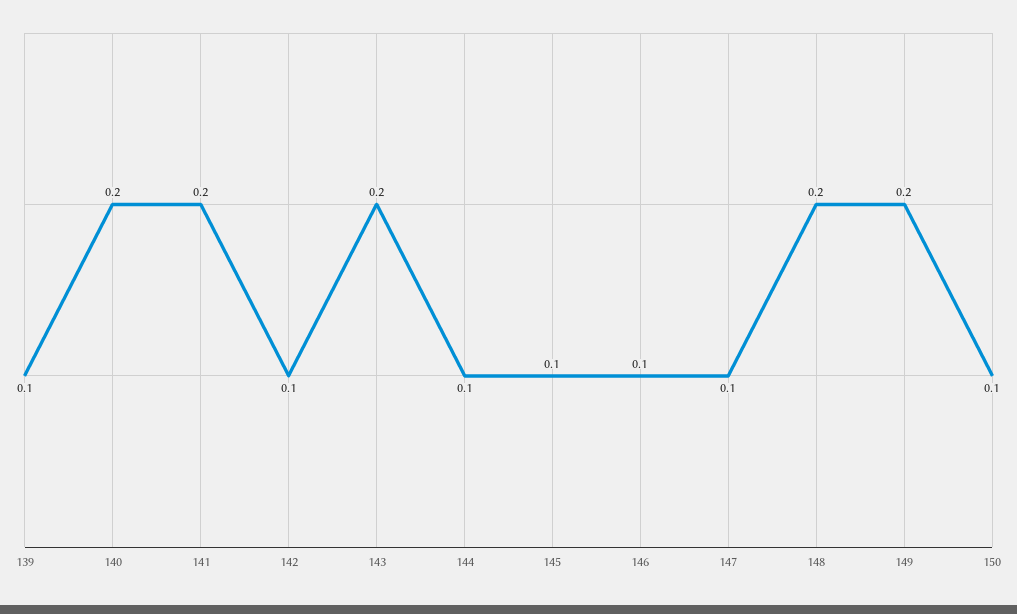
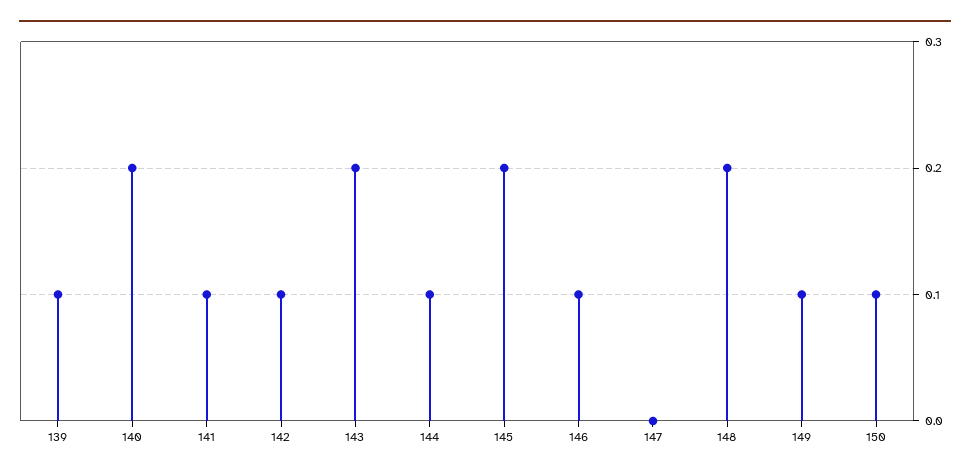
141: 0.2 -> 0.1
145: 0.1 -> 0.2
147: 0.1 -> 0
149: 0.2 -> 0.1

